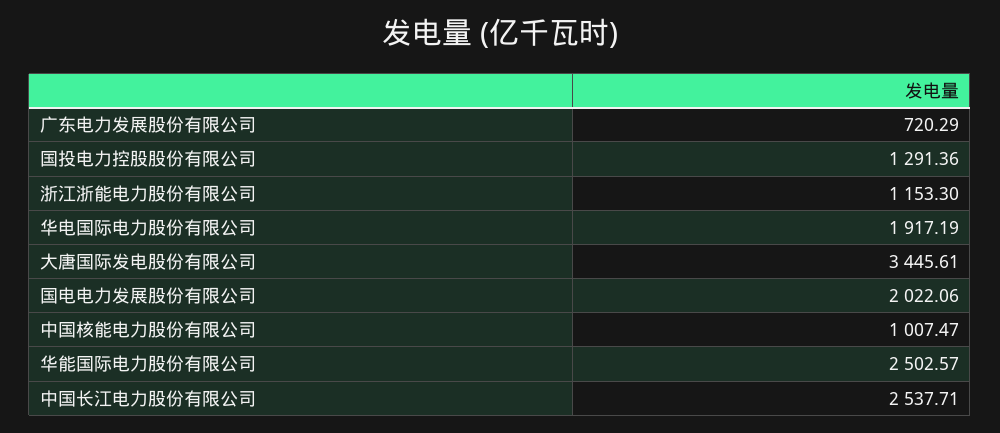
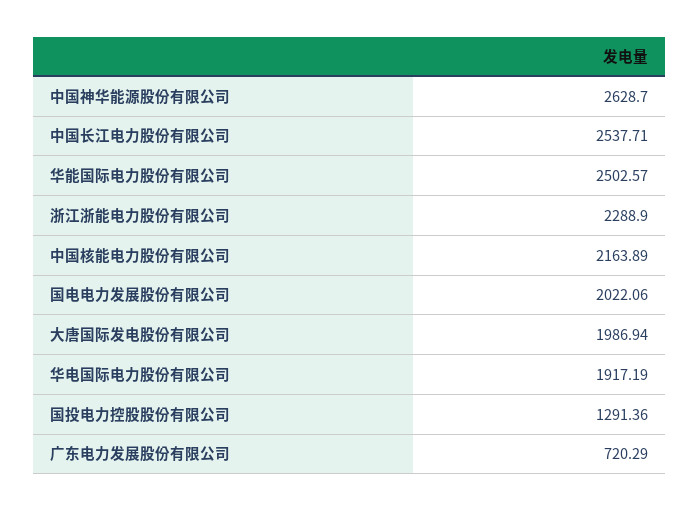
浙江浙能电力股份有限公司: 1153.3 -> 2288.9
大唐国际发电股份有限公司: 3445.61 -> 1986.94
中国核能电力股份有限公司: 1007.47 -> 2163.89
中国神华能源股份有限公司: none -> 2628.7

